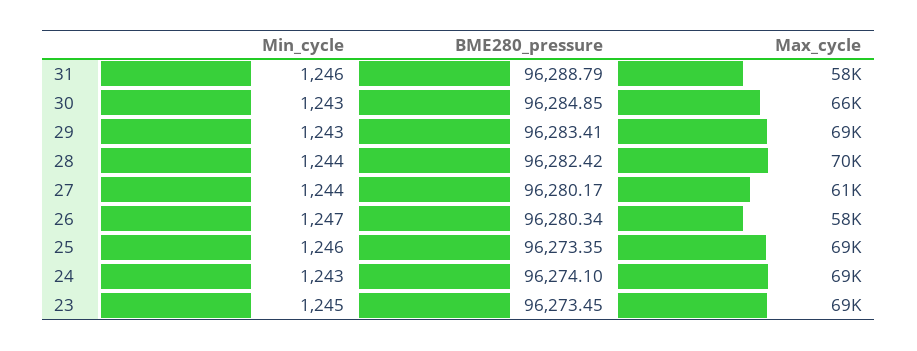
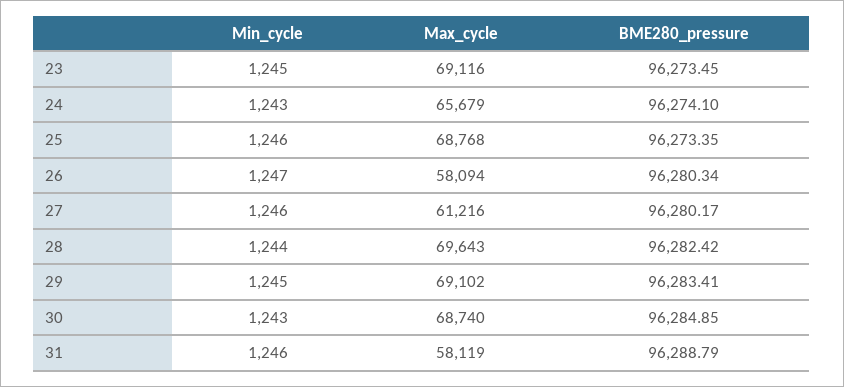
Max_cycle, 30: 66000 -> 68740
Min_cycle, 29: 1243 -> 1245
Min_cycle, 27: 1244 -> 1246
Max_cycle, 24: 69000 -> 65679

